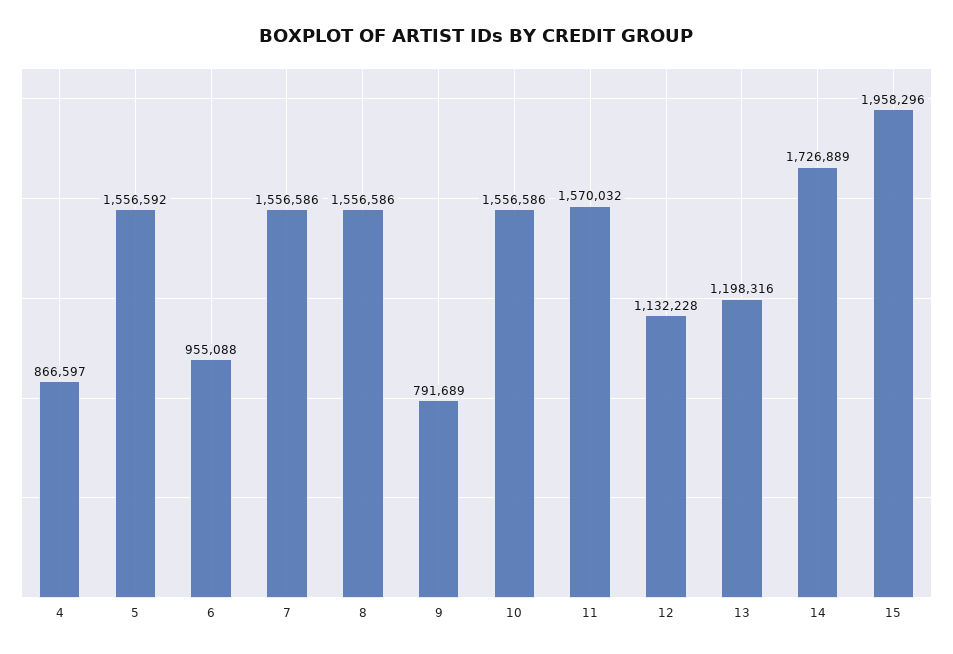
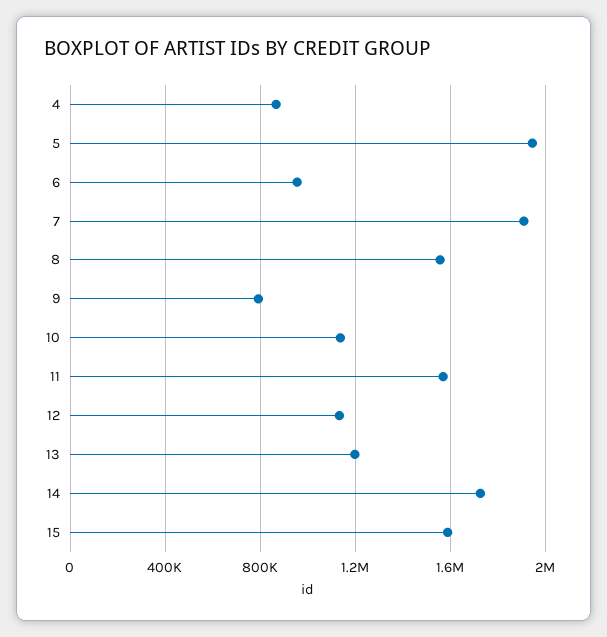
5: 1556592 -> 1950000
7: 1556586 -> 1900000
10: 1556586 -> 1150000
15: 1958296 -> 1600000

